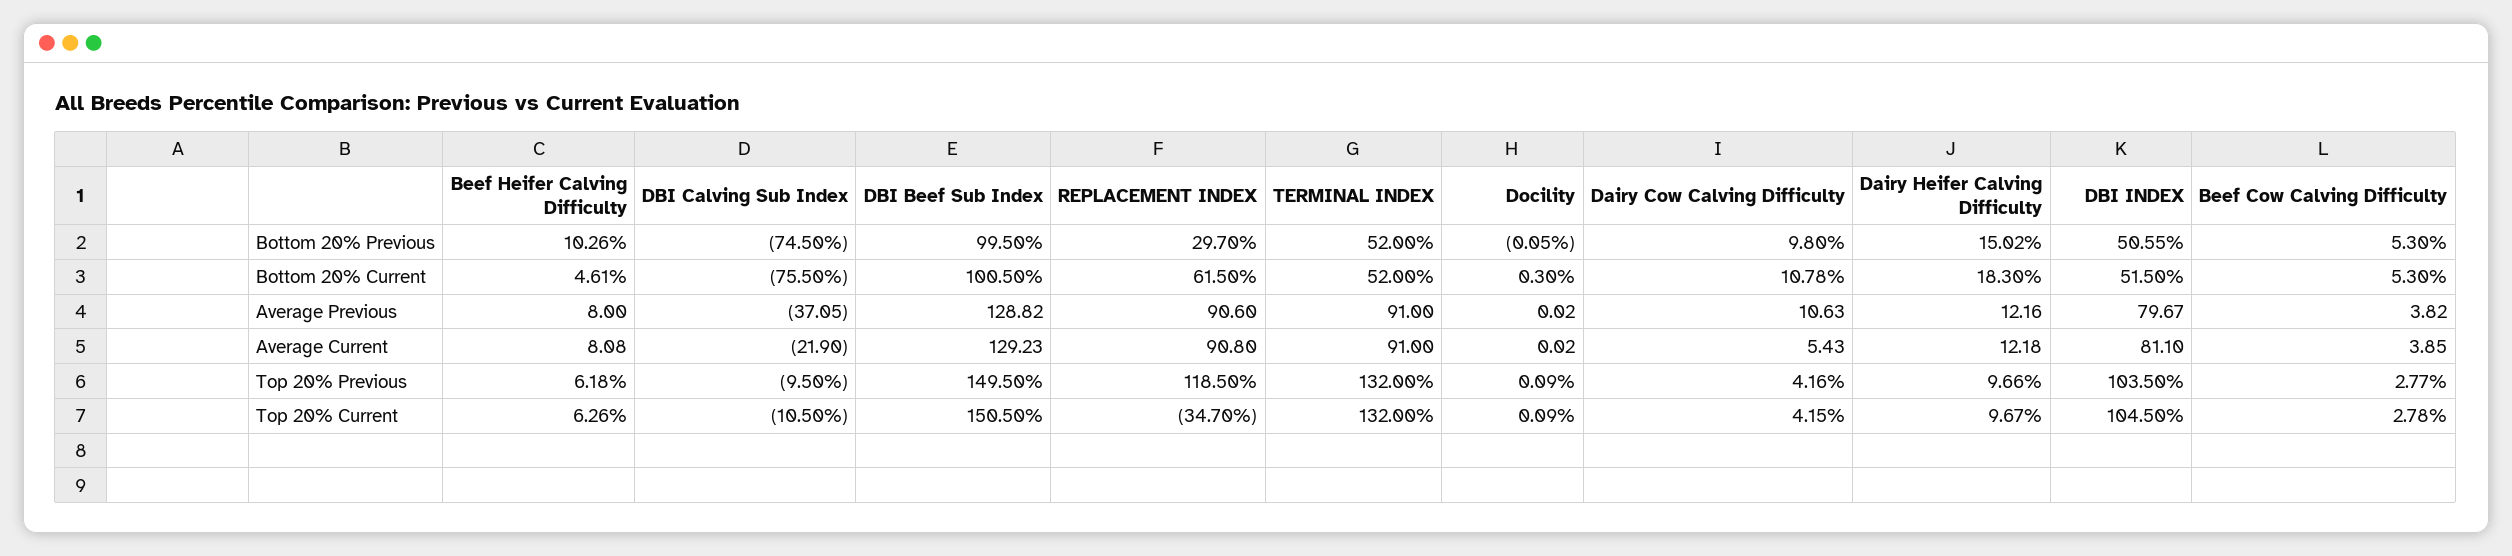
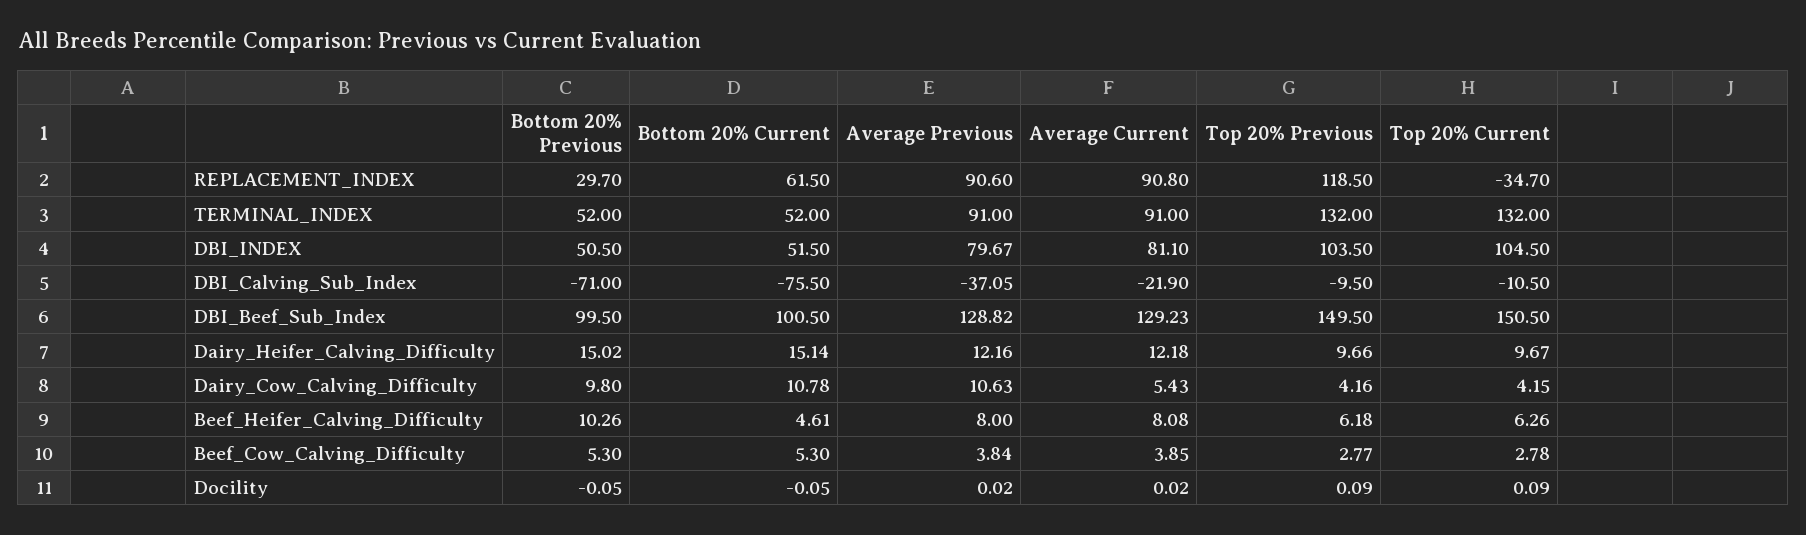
DBI Calving Sub Index, Bottom 20% Previous: -74.5 -> -71
DBI INDEX, Bottom 20% Previous: 50.55 -> 50.5
Docility, Bottom 20% Current: 0.3 -> -0.05
Dairy Heifer Calving Difficulty, Bottom 20% Current: 18.3 -> 15.14
Beef Cow Calving Difficulty, Average Previous: 3.82 -> 3.84

